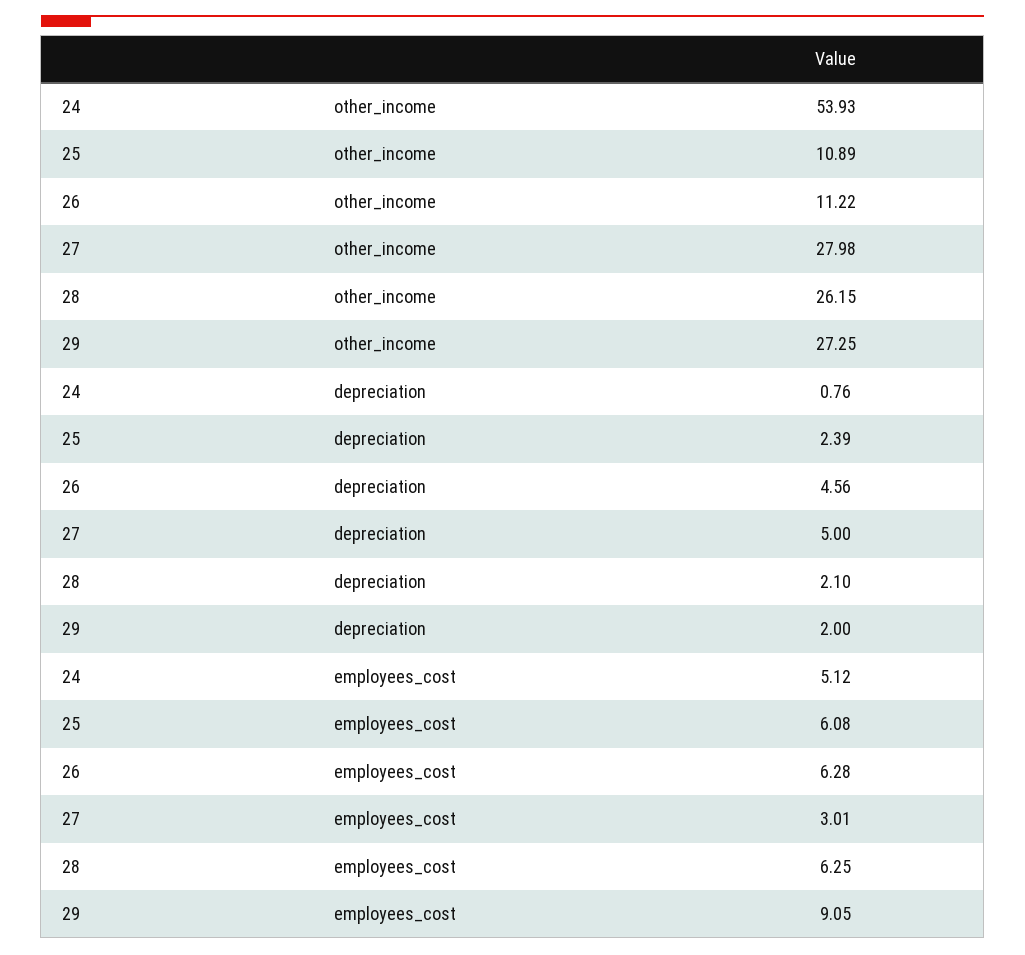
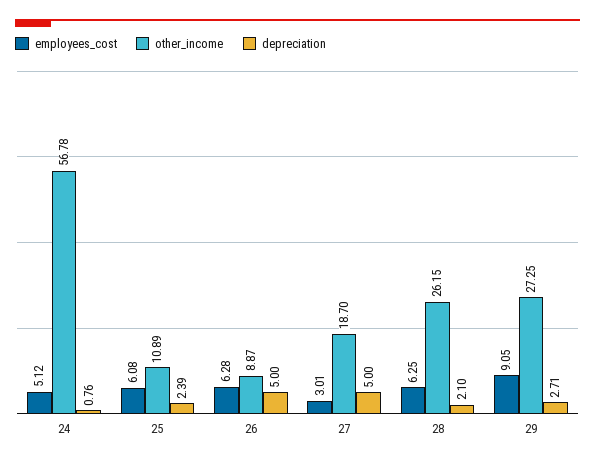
other_income, 24: 53.93 -> 56.78
other_income, 26: 11.22 -> 8.87
other_income, 27: 27.98 -> 18.7
depreciation, 26: 4.56 -> 5
depreciation, 29: 2 -> 2.71

